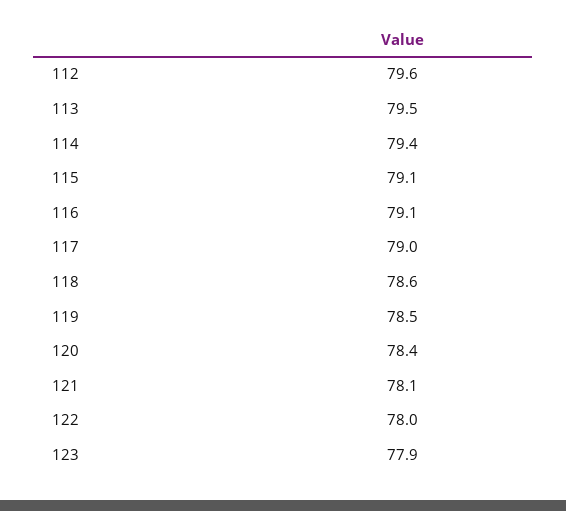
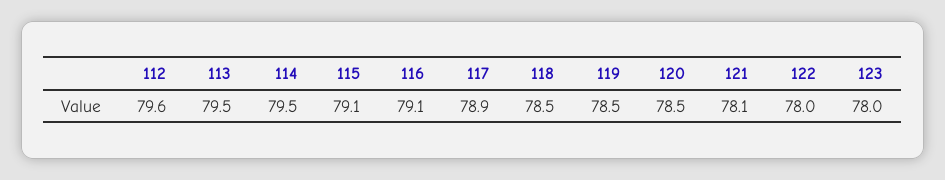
114: 79.4 -> 79.5
117: 79 -> 78.9
118: 78.6 -> 78.5
120: 78.4 -> 78.5
123: 77.9 -> 78

